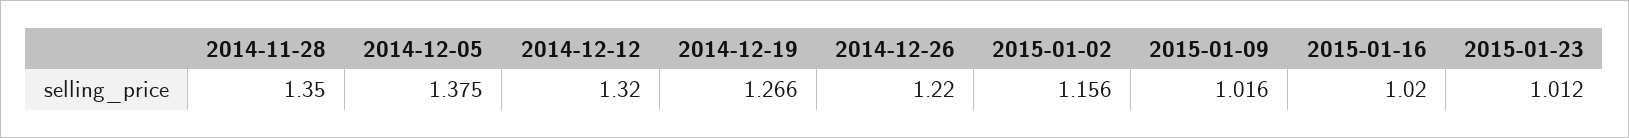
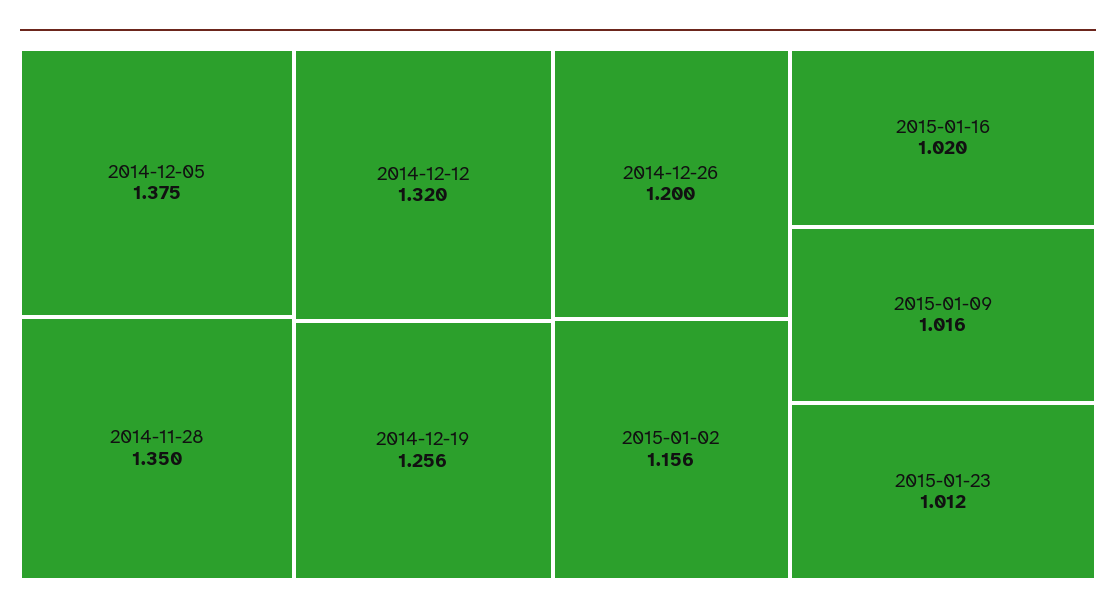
2014-12-19: 1.266 -> 1.256
2014-12-26: 1.22 -> 1.2

